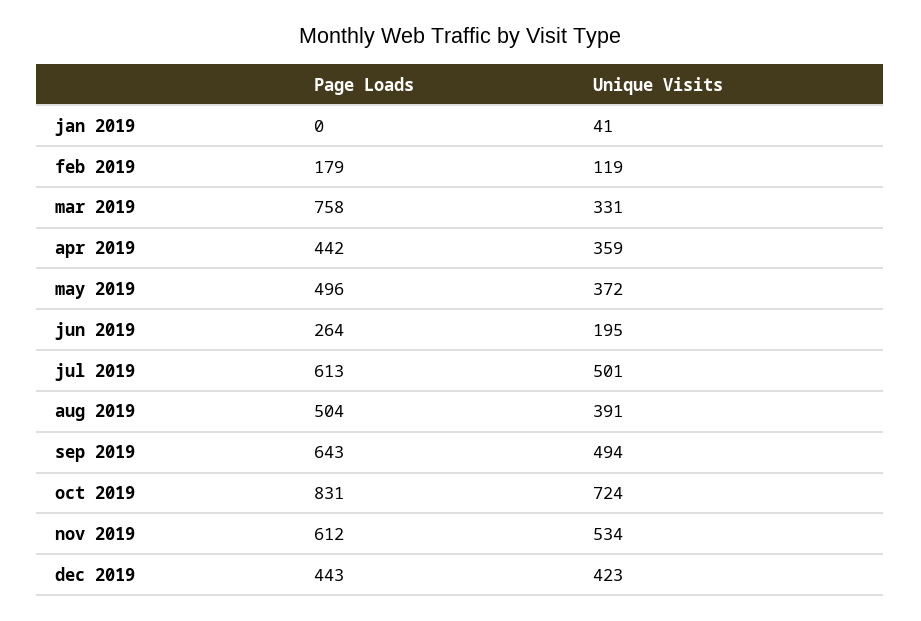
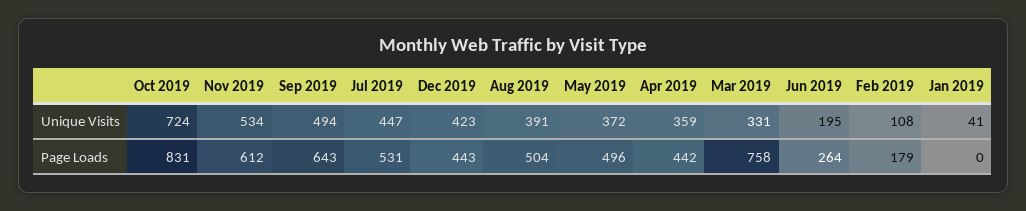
Unique Visits, feb 2019: 119 -> 108
Page Loads, jul 2019: 613 -> 531
Unique Visits, jul 2019: 501 -> 447

